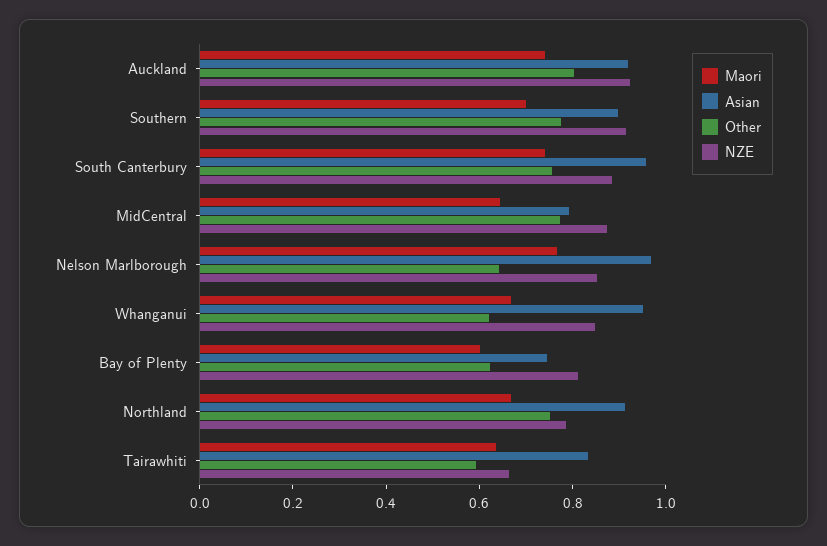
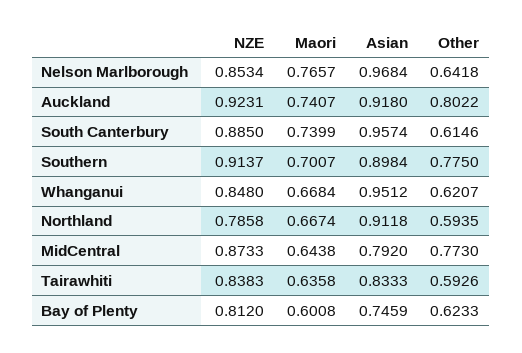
Other, South Canterbury: 0.75 -> 0.6146
Other, Northland: 0.75 -> 0.5935
NZE, Tairawhiti: 0.65 -> 0.8383

